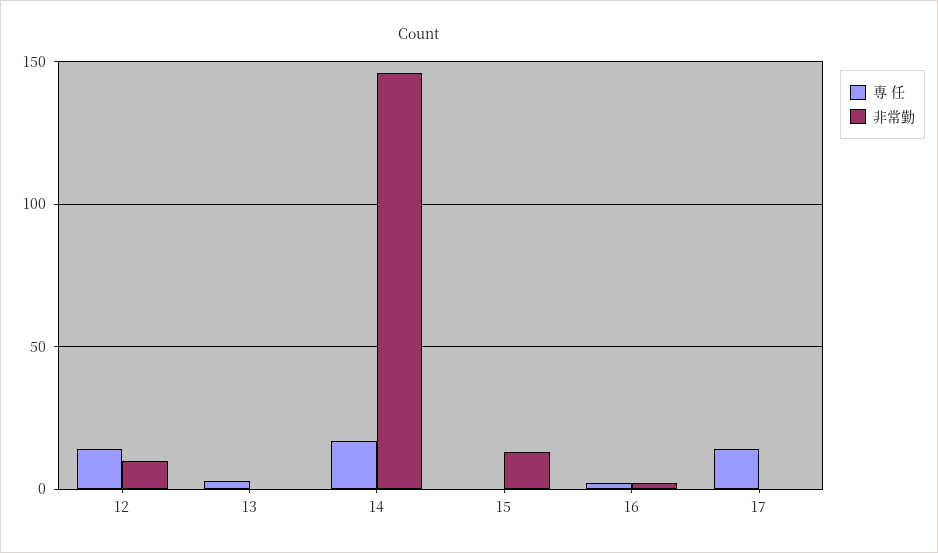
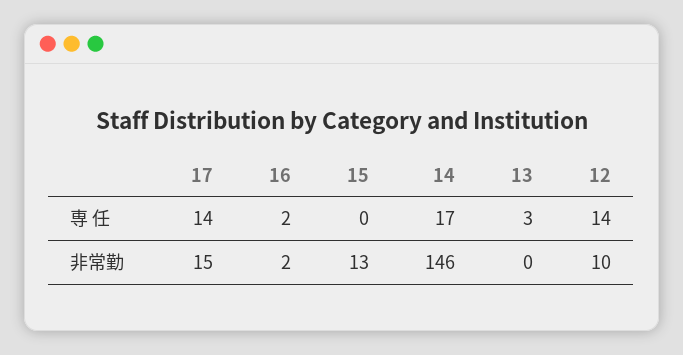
非常勤, 17: 0 -> 15

